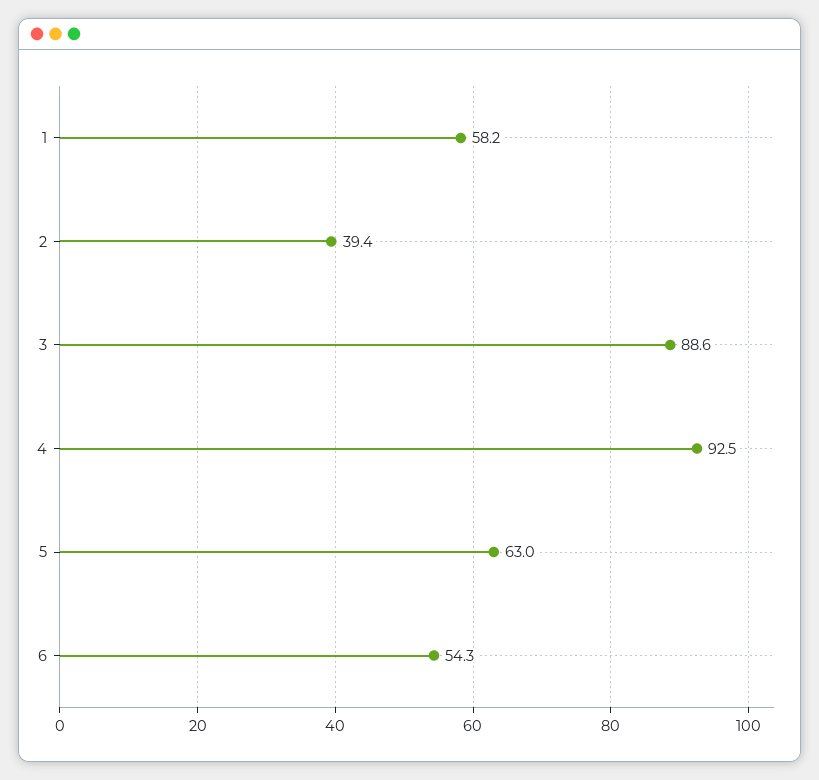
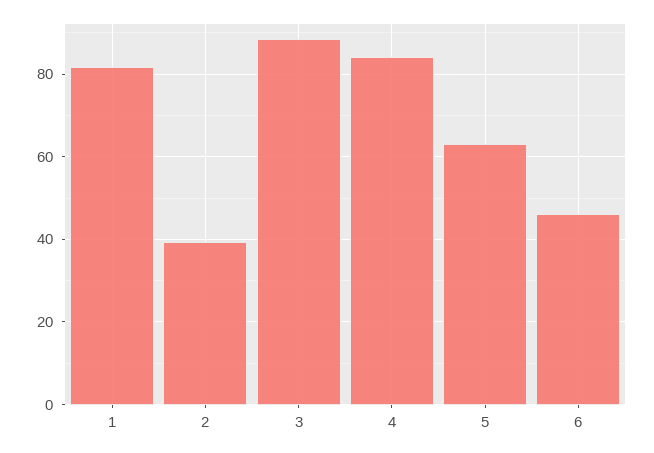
1: 58.2 -> 82
4: 92.5 -> 84
6: 54.3 -> 46

